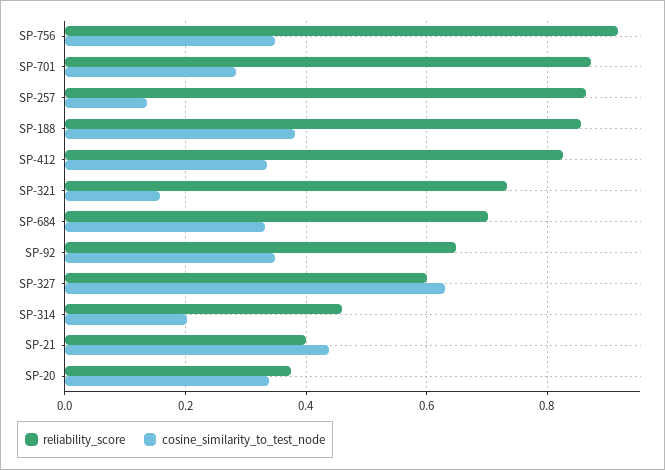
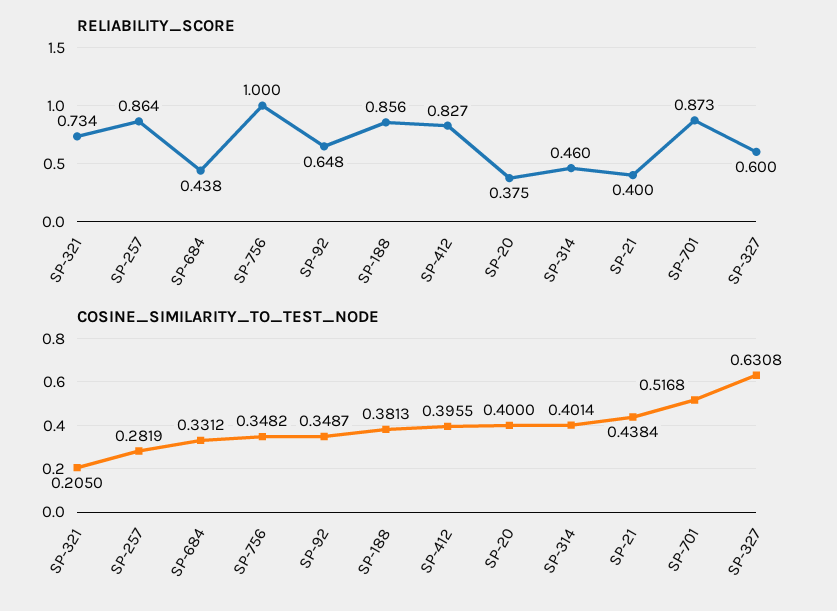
reliability_score, SP-756: 0.92 -> 1
cosine_similarity_to_test_node, SP-701: 0.28 -> 0.5168
cosine_similarity_to_test_node, SP-257: 0.14 -> 0.2819
cosine_similarity_to_test_node, SP-412: 0.34 -> 0.3955
cosine_similarity_to_test_node, SP-321: 0.16 -> 0.205
reliability_score, SP-684: 0.7 -> 0.438
cosine_similarity_to_test_node, SP-314: 0.2 -> 0.4014
cosine_similarity_to_test_node, SP-20: 0.34 -> 0.4

